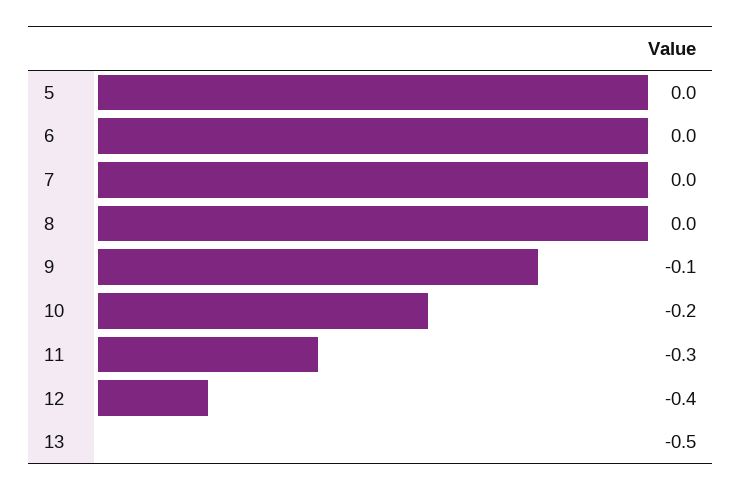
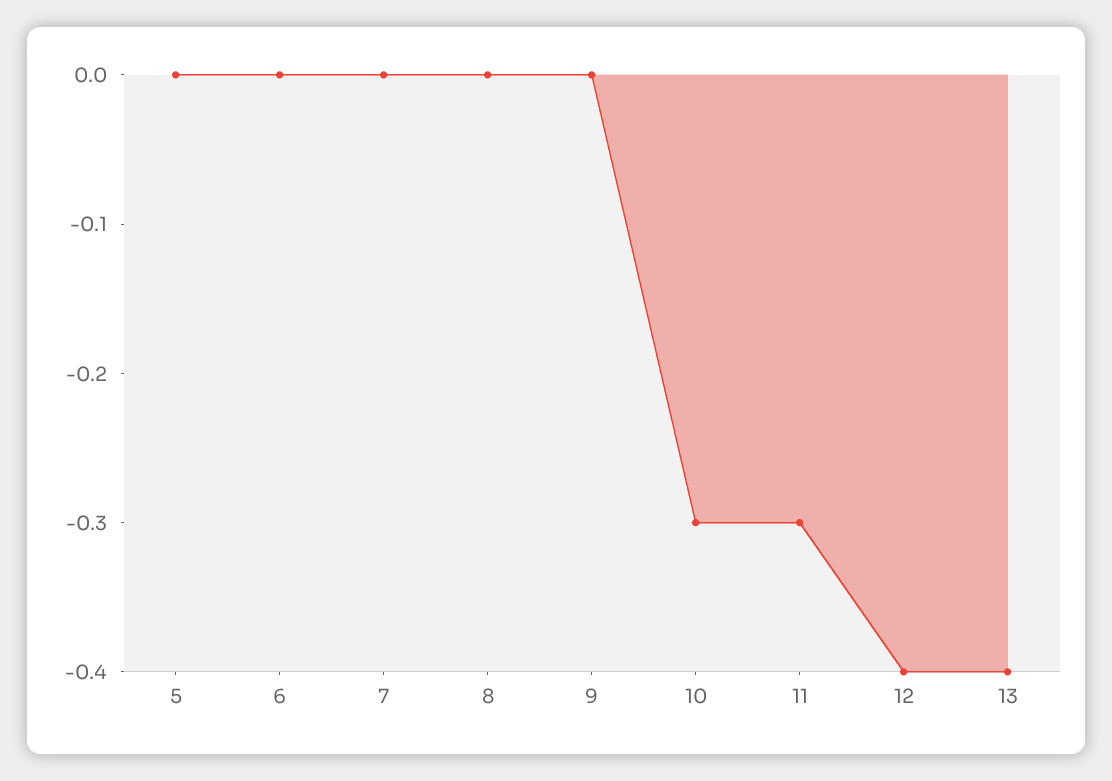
9: -0.1 -> 0
10: -0.2 -> -0.3
13: -0.5 -> -0.4

